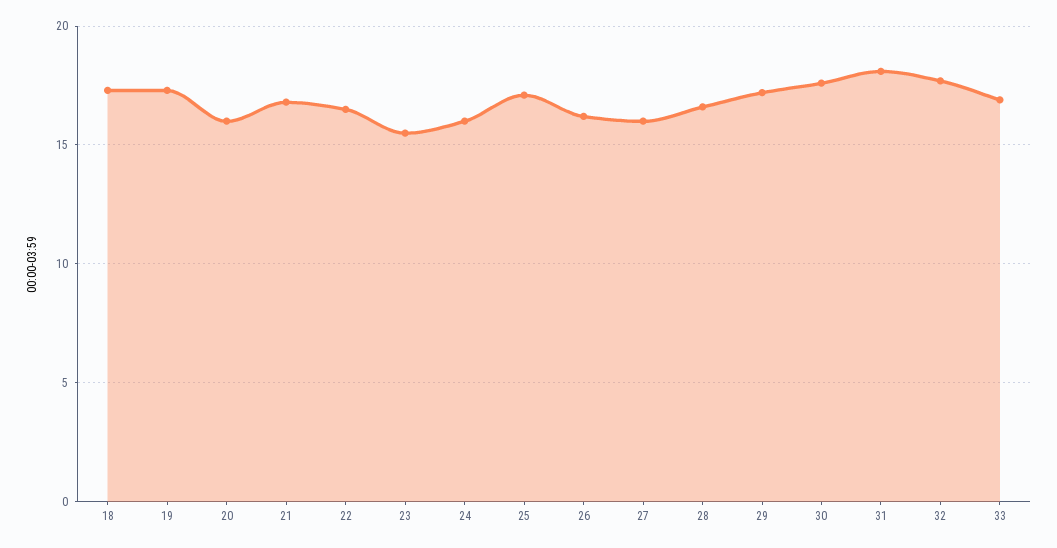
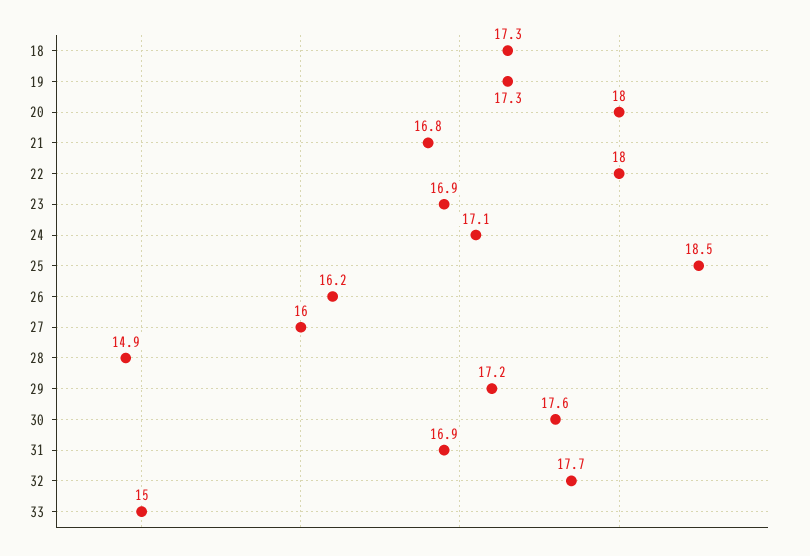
20: 16 -> 18
22: 16.5 -> 18
23: 15.5 -> 16.9
24: 16 -> 17.1
25: 17 -> 18.5
28: 16.5 -> 14.9
31: 18 -> 16.9
33: 17 -> 15

